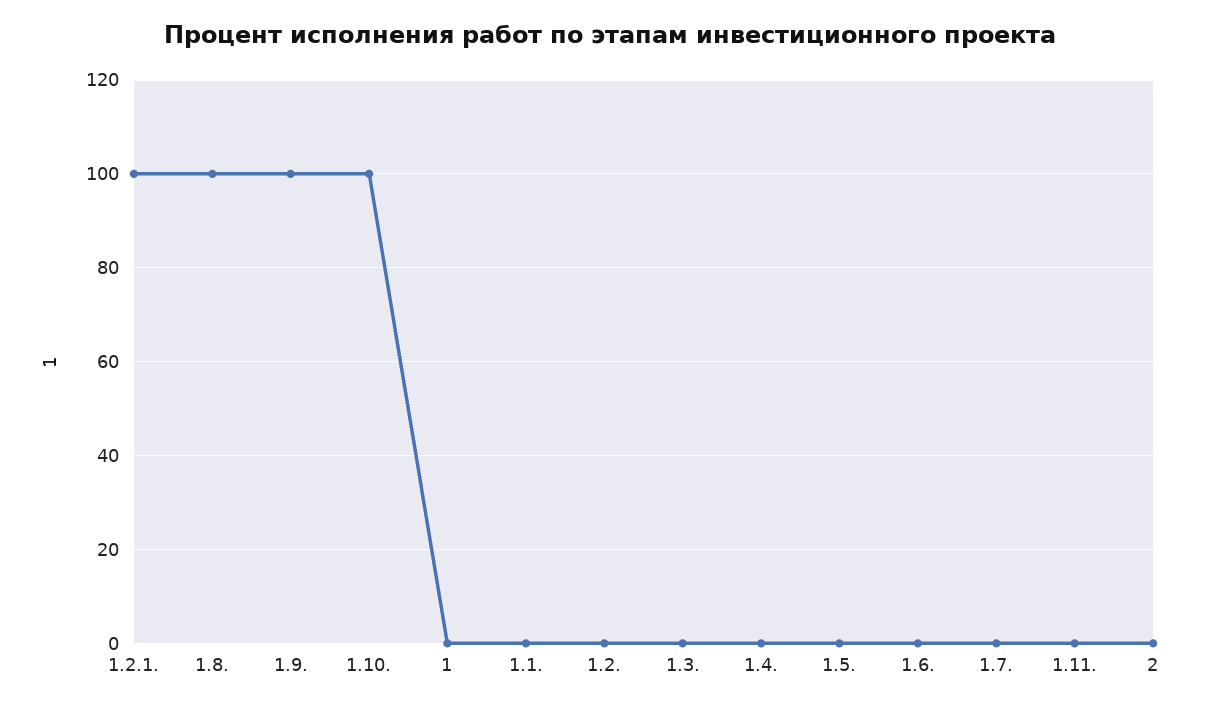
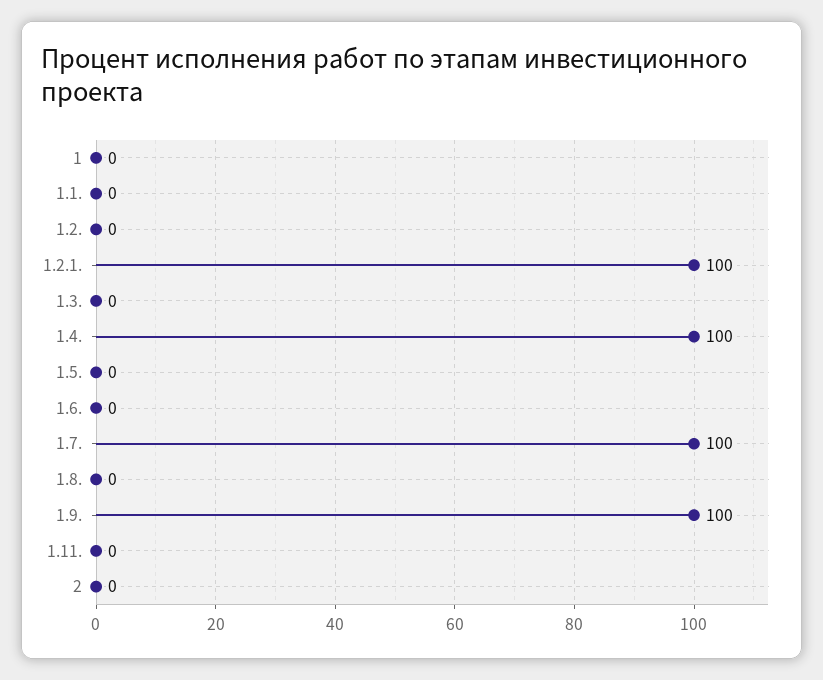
1.8.: 100 -> 0
1.10.: 100 -> none
1.4.: 0 -> 100
1.7.: 0 -> 100

